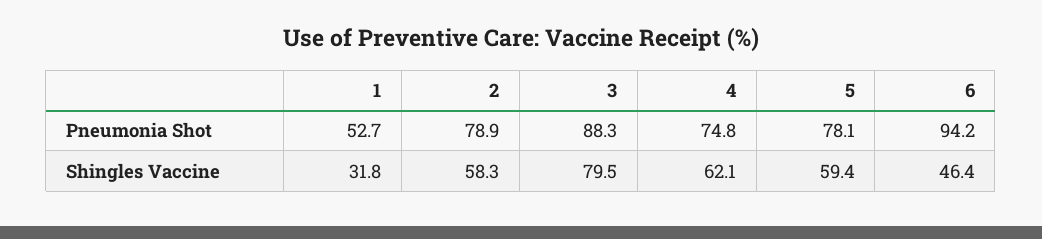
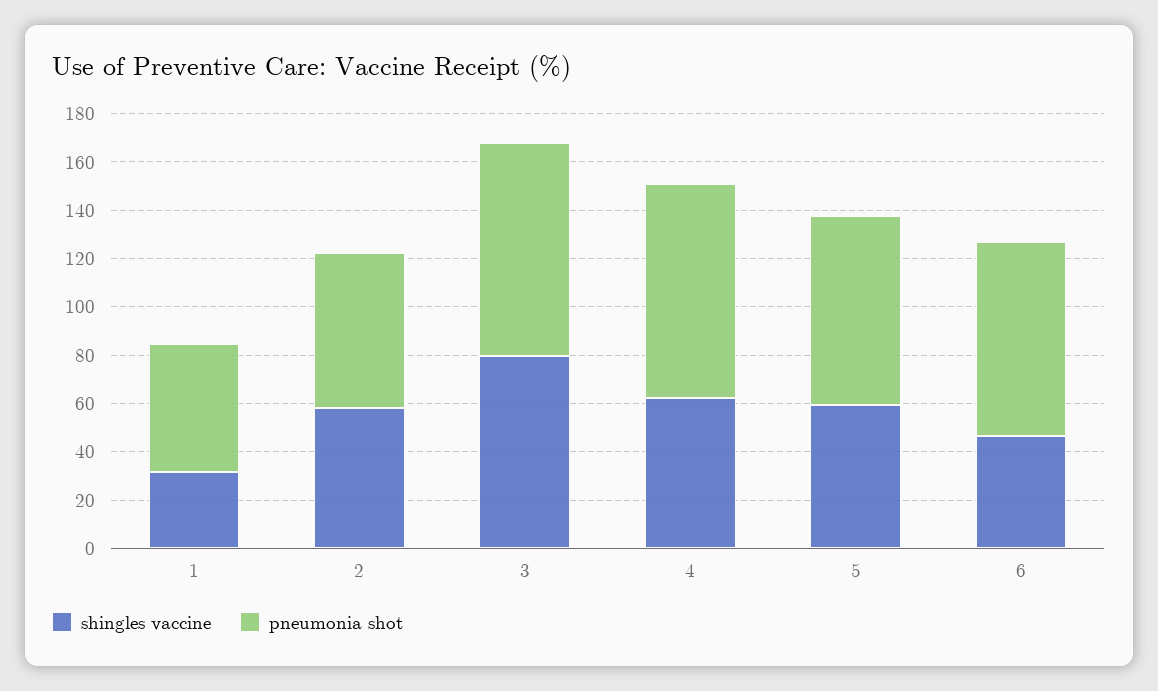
Pneumonia Shot, 2: 78.9 -> 65
Pneumonia Shot, 4: 74.8 -> 90
Pneumonia Shot, 6: 94.2 -> 80

